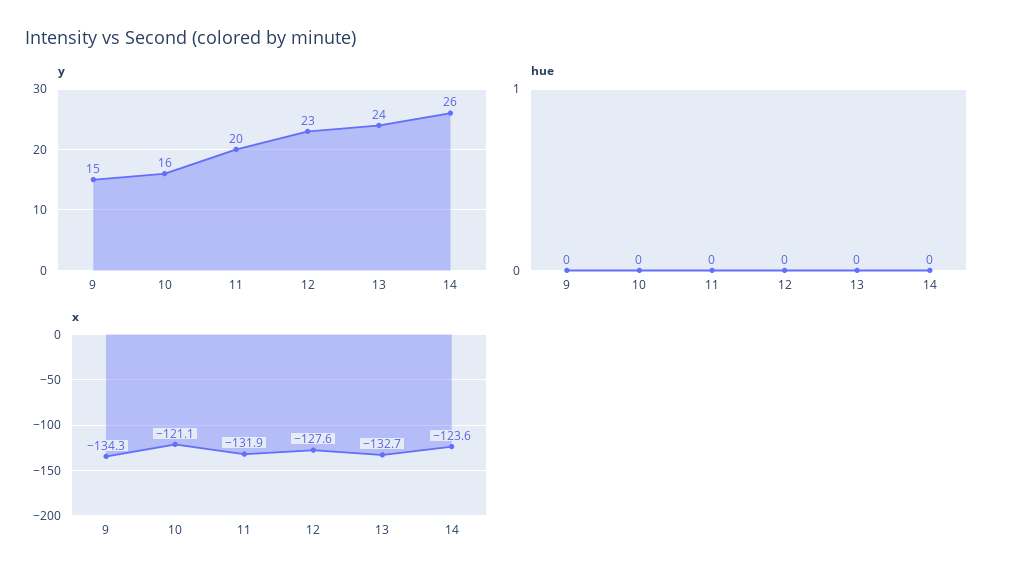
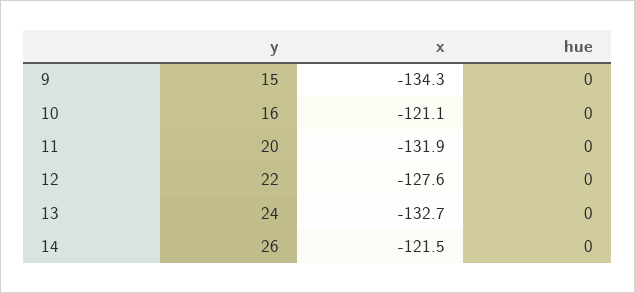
y, 12: 23 -> 22
x, 14: -123.6 -> -121.5

